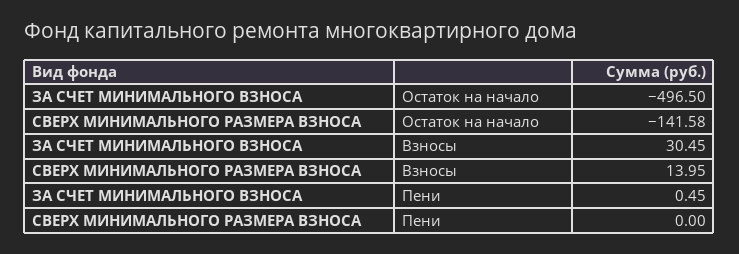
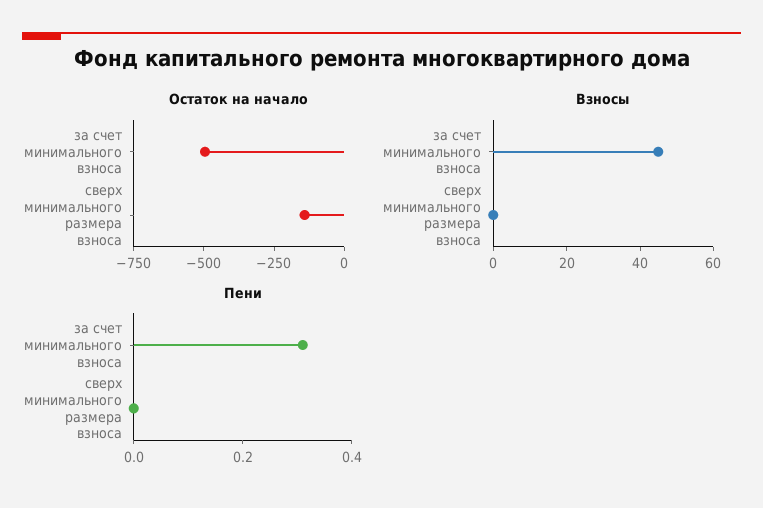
Взносы, ЗА СЧЕТ МИНИМАЛЬНОГО ВЗНОСА: 30.45 -> 45
Взносы, СВЕРХ МИНИМАЛЬНОГО РАЗМЕРА ВЗНОСА: 13.95 -> 0
Пени, ЗА СЧЕТ МИНИМАЛЬНОГО ВЗНОСА: 0.45 -> 0.3

